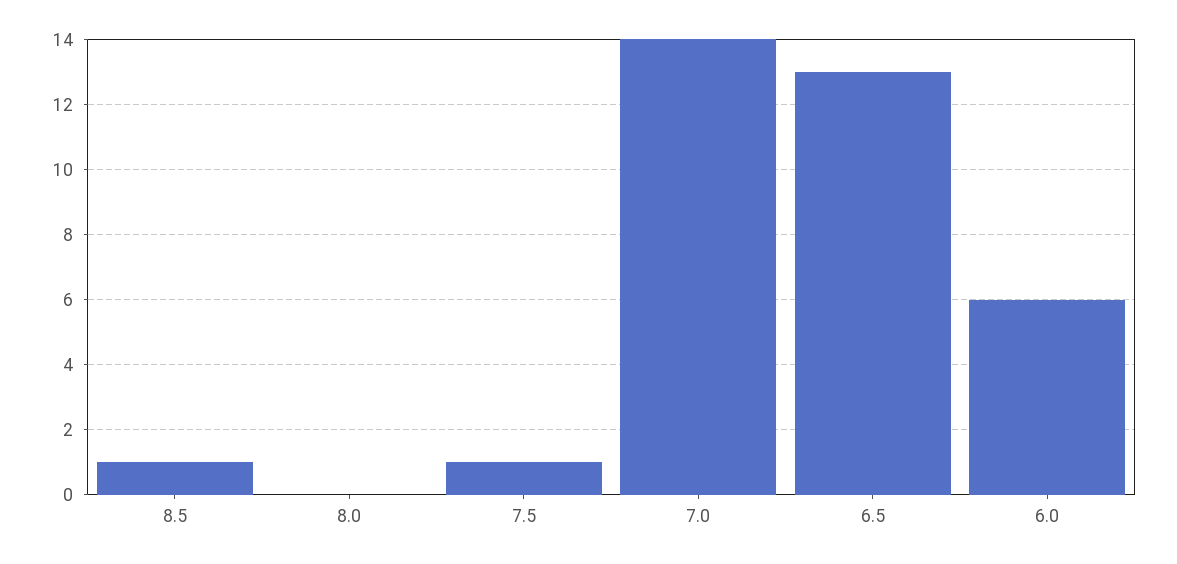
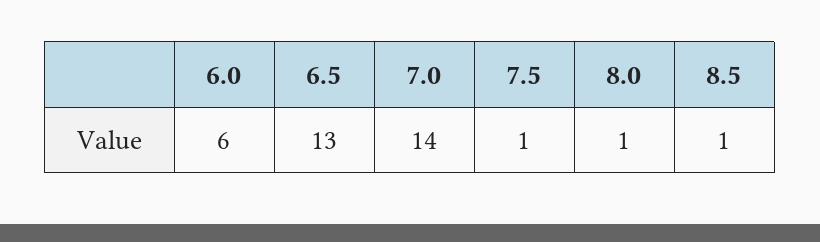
8.0: 0 -> 1

